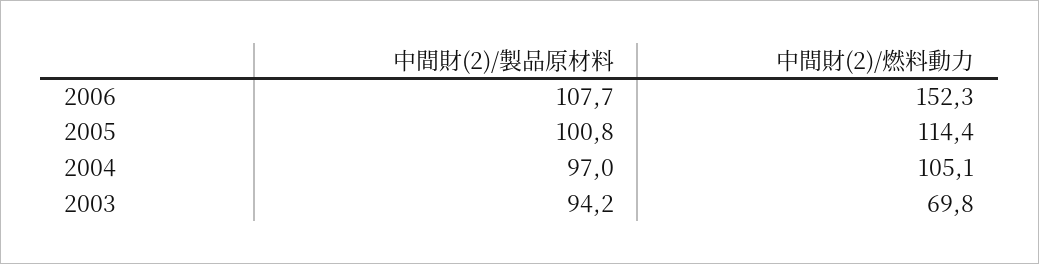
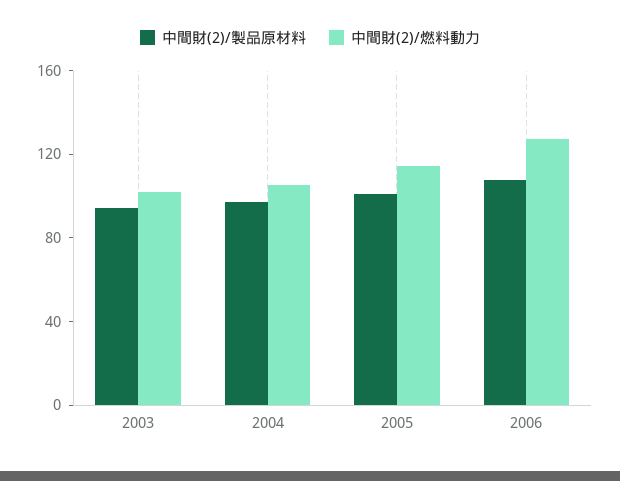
中間財(2)/燃料動力, 2006: 152.3 -> 130
中間財(2)/燃料動力, 2003: 69.8 -> 100

